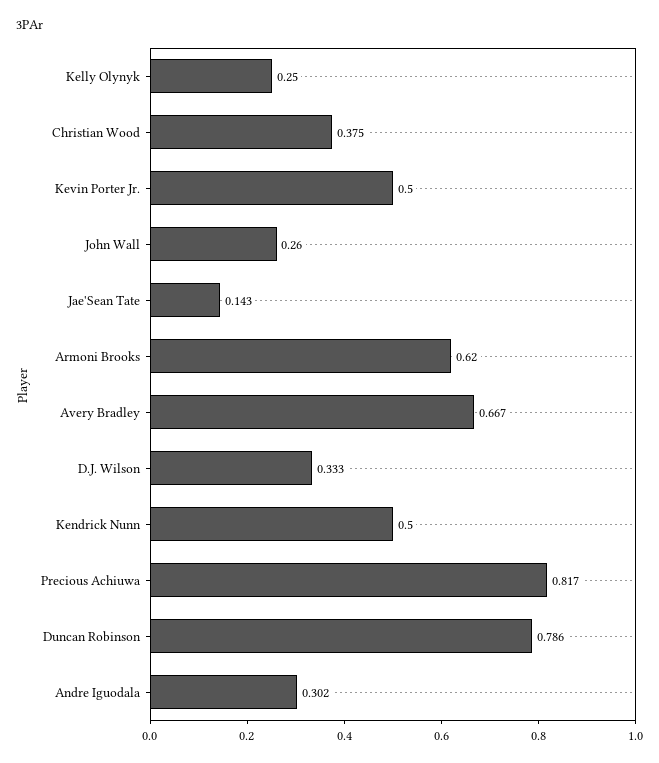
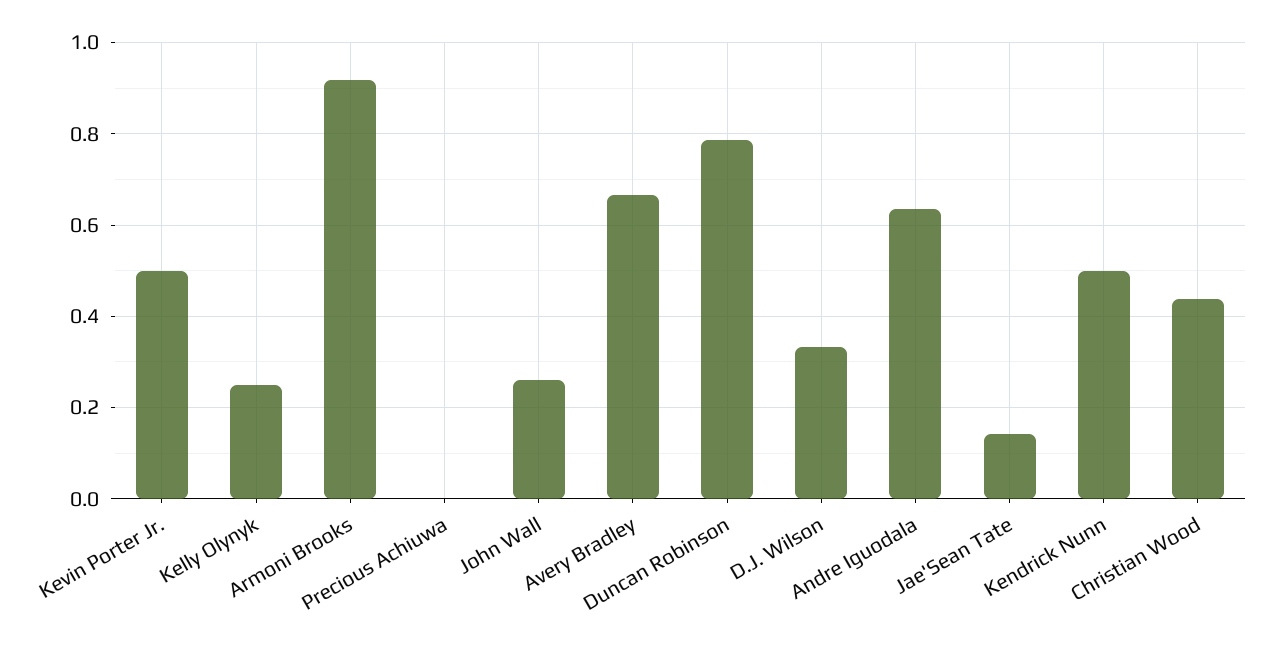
Christian Wood: 0.375 -> 0.44
Armoni Brooks: 0.62 -> 0.92
Precious Achiuwa: 0.817 -> 0
Andre Iguodala: 0.302 -> 0.64

